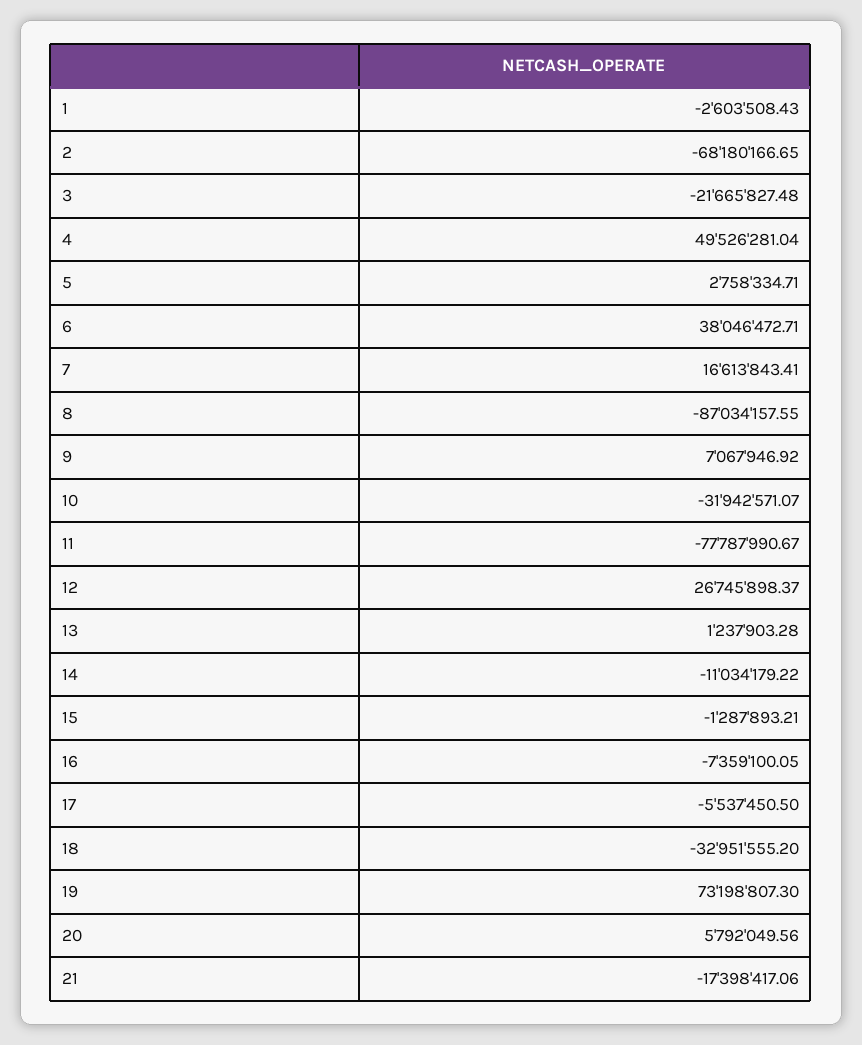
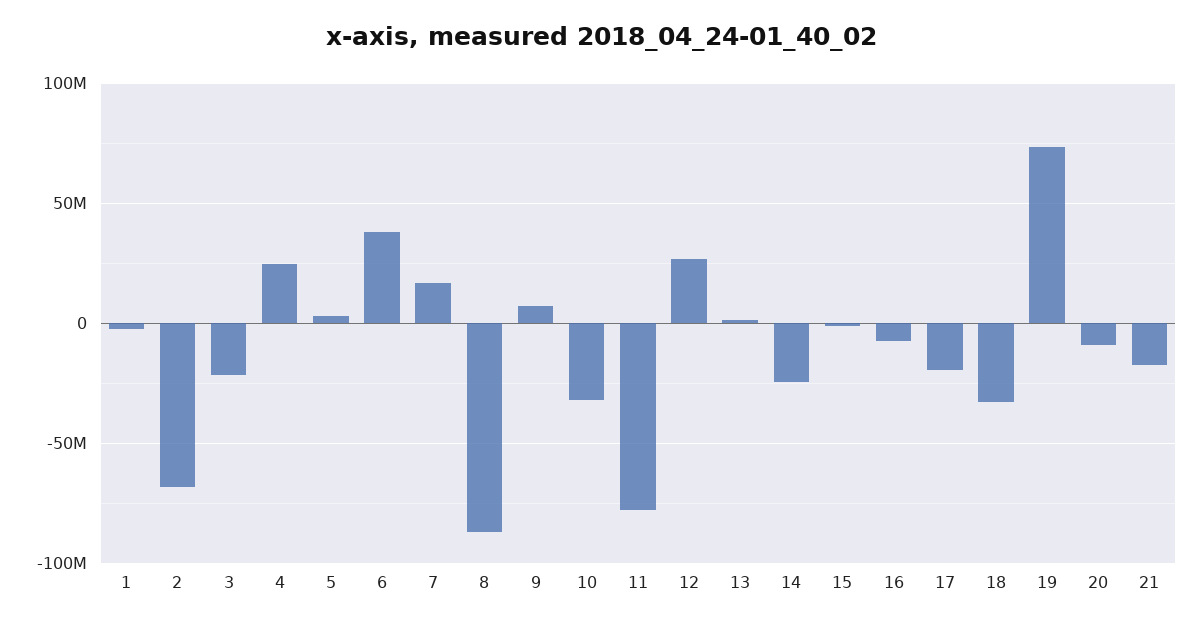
4: 49526281.04 -> 25000000
14: -11034179.22 -> -25000000
17: -5537450.5 -> -20000000
20: 5792049.56 -> -10000000

